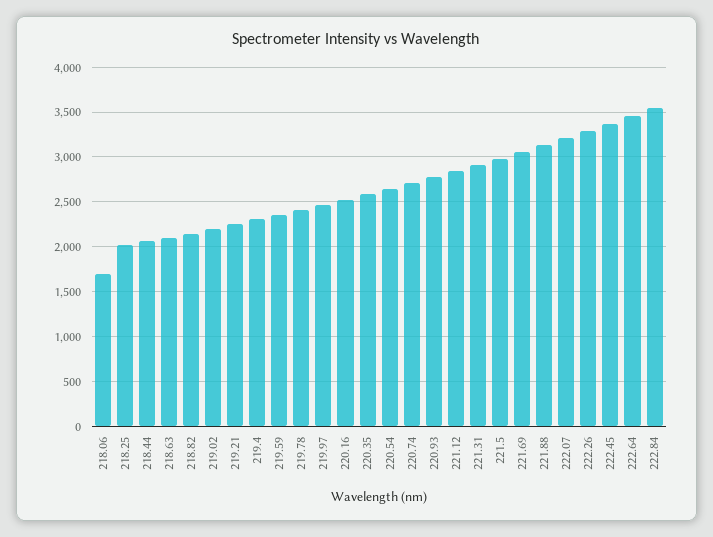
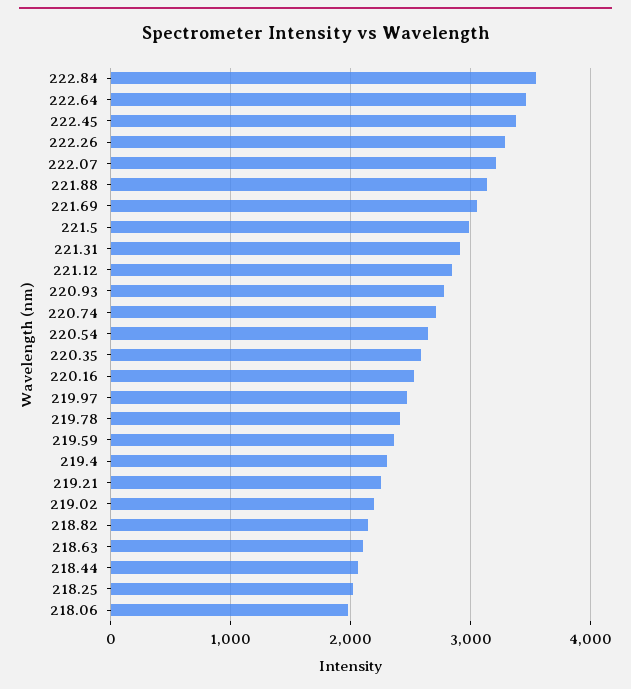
218.06: 1700 -> 2000

